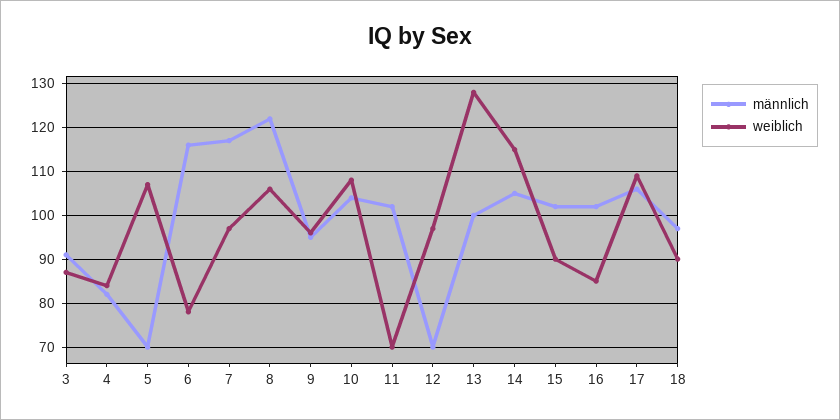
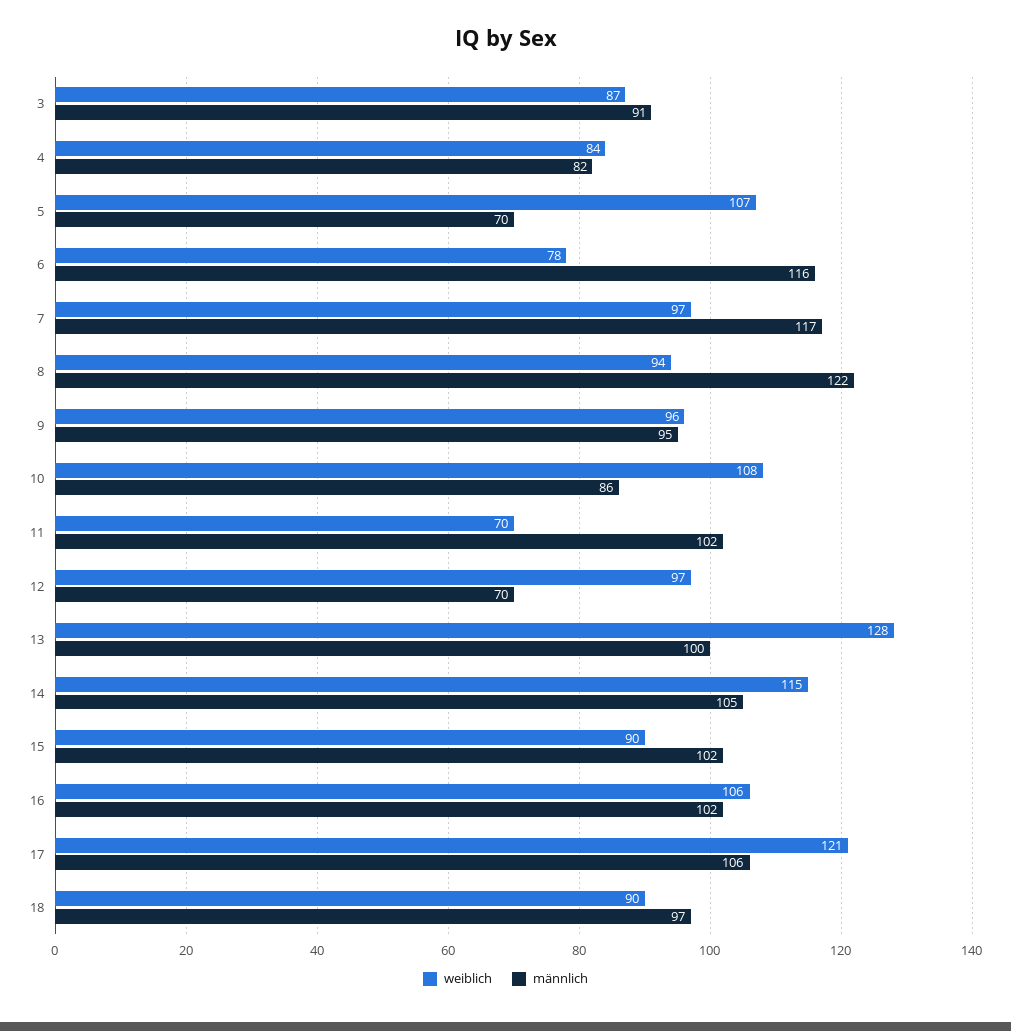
weiblich, 8: 105 -> 94
männlich, 10: 105 -> 86
weiblich, 16: 85 -> 106
weiblich, 17: 110 -> 121

